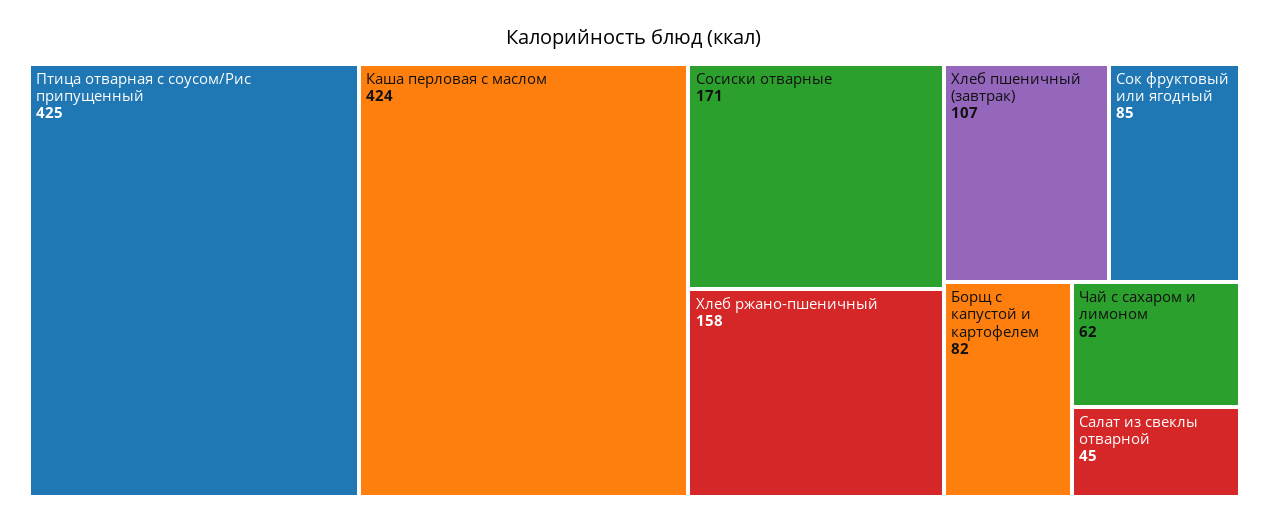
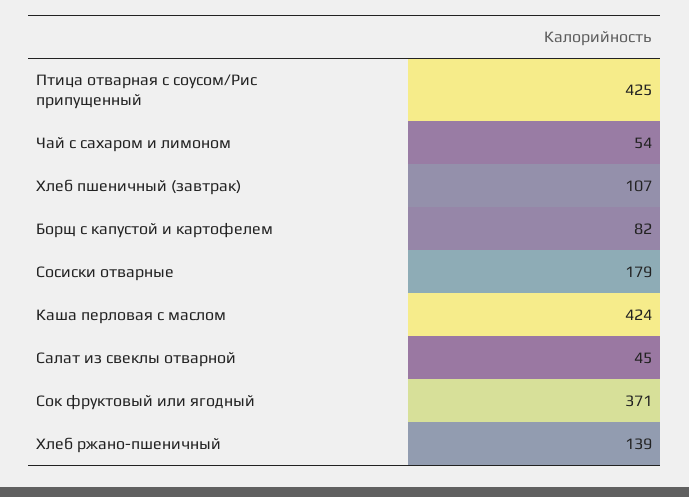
Сосиски отварные: 171 -> 179
Хлеб ржано-пшеничный: 158 -> 139
Сок фруктовый или ягодный: 85 -> 371
Чай с сахаром и лимоном: 62 -> 54

